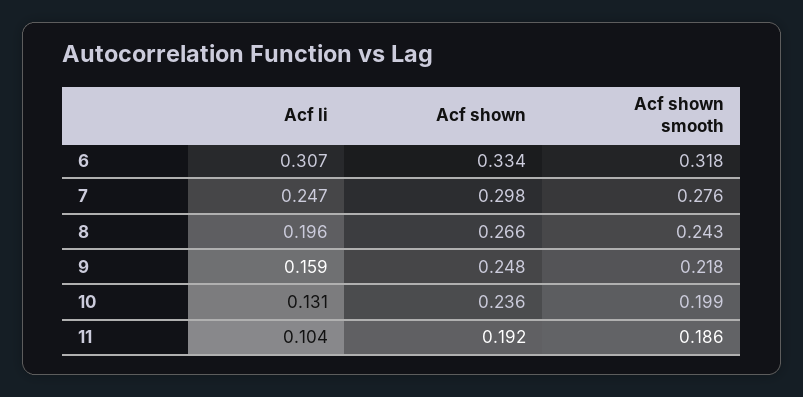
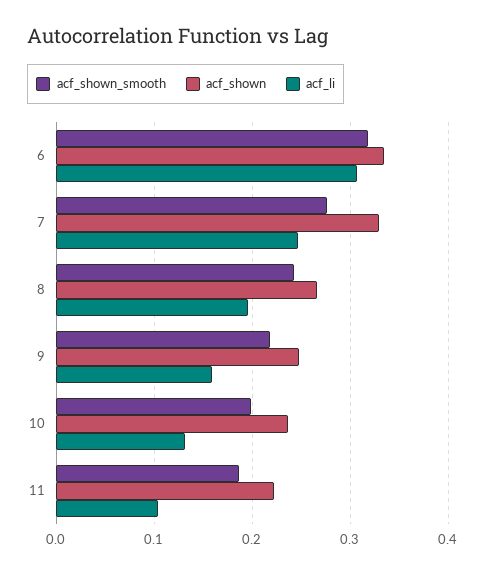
Acf shown, 7: 0.298 -> 0.33
Acf shown, 11: 0.192 -> 0.22

